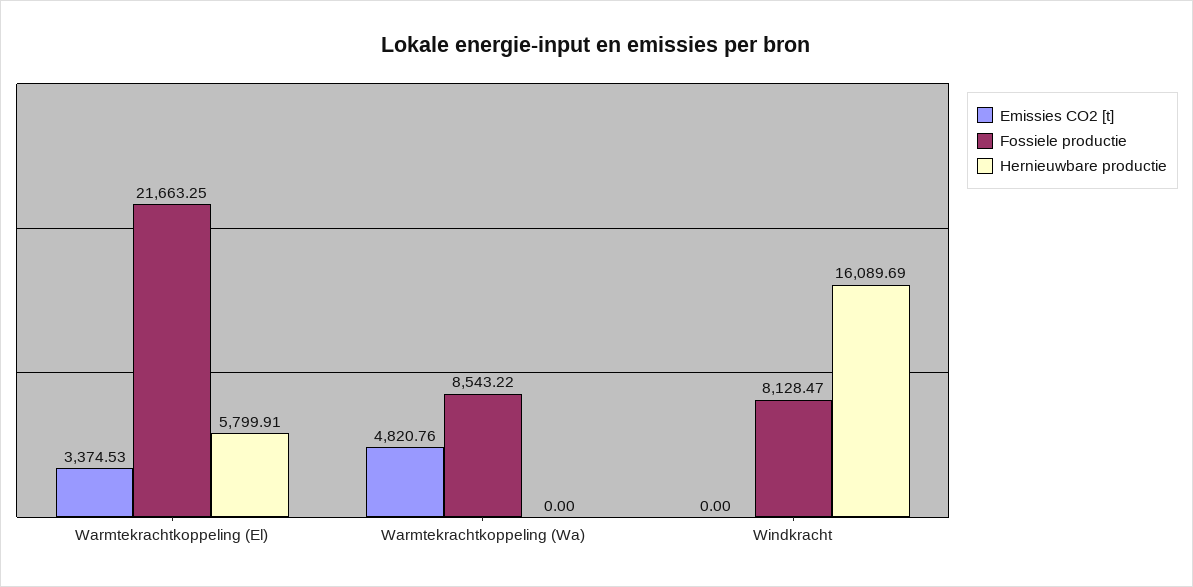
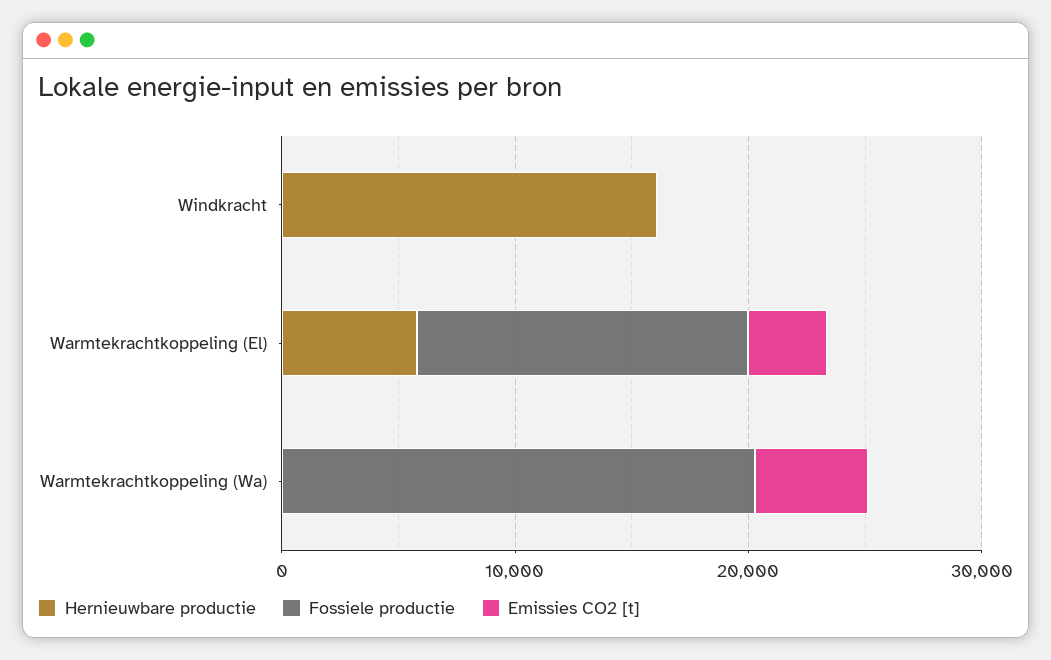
Fossiele productie, Warmtekrachtkoppeling (El): 21663.25 -> 14000
Fossiele productie, Warmtekrachtkoppeling (Wa): 8543.22 -> 20000
Fossiele productie, Windkracht: 8128.47 -> 0

